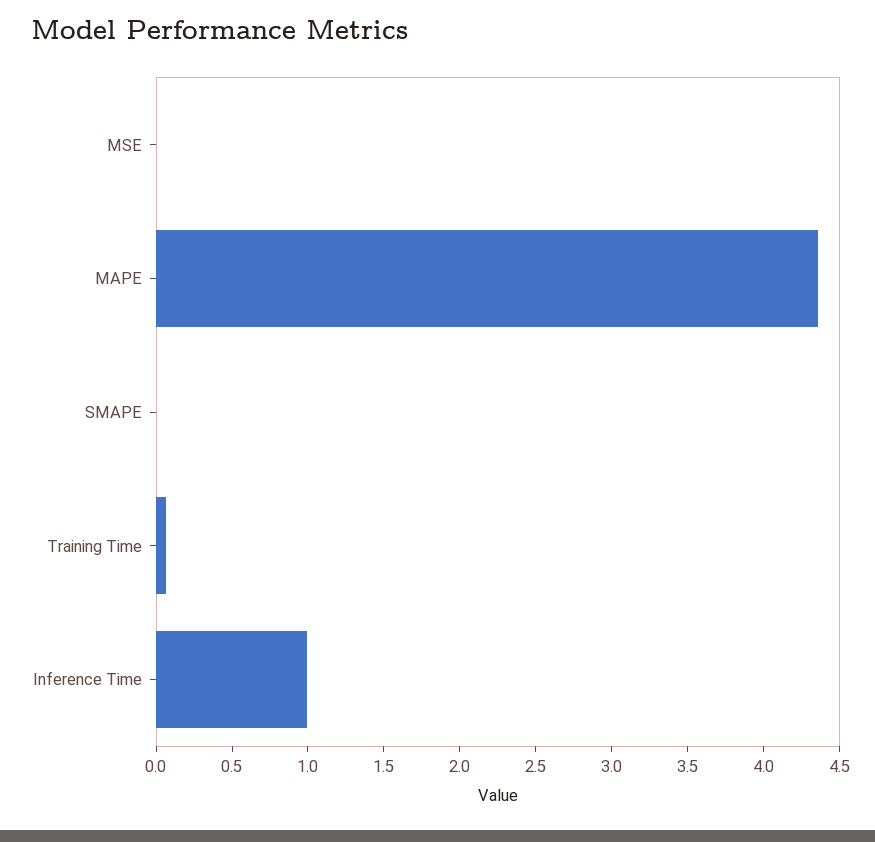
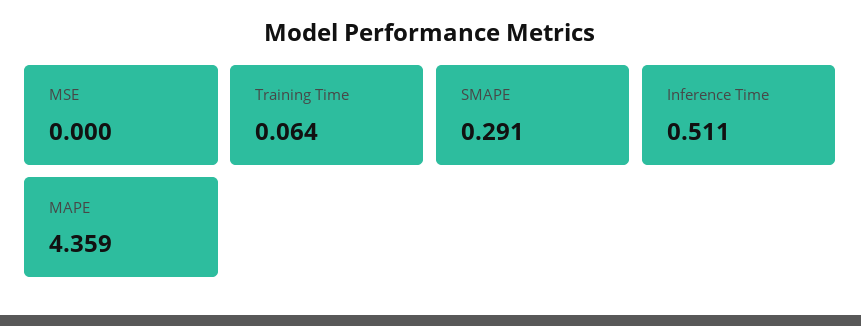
SMAPE: 0 -> 0.291
Inference Time: 1 -> 0.511

